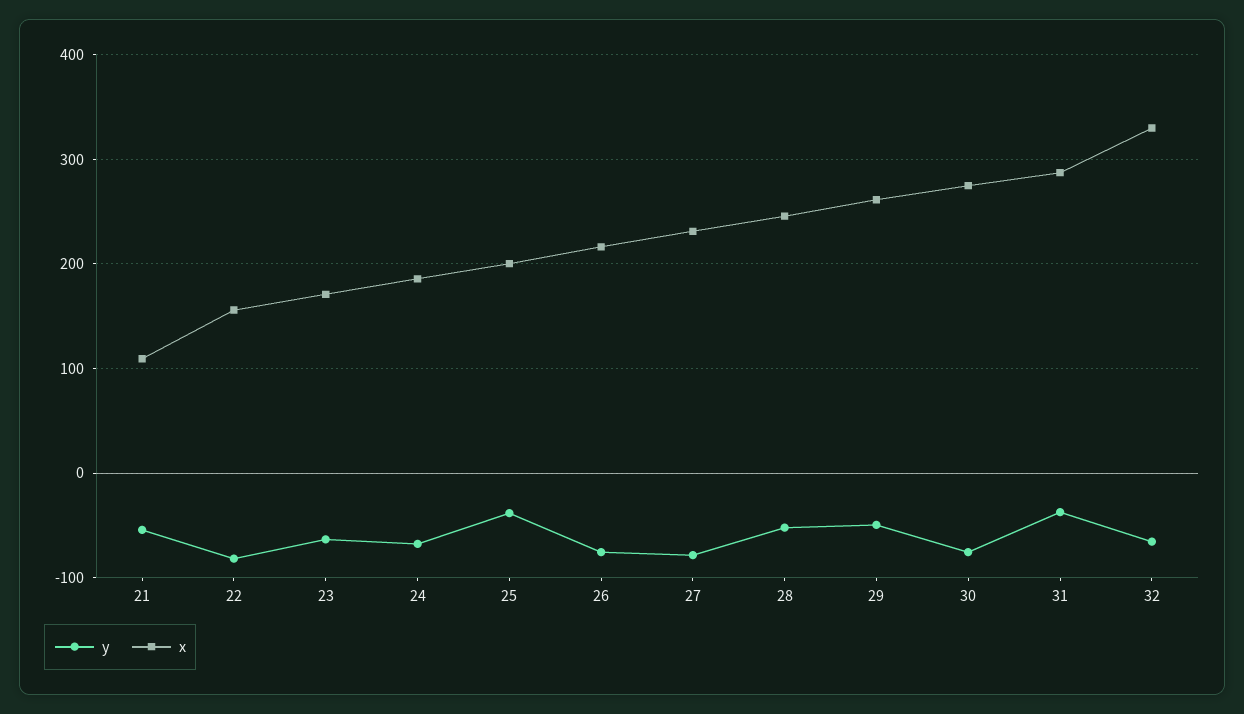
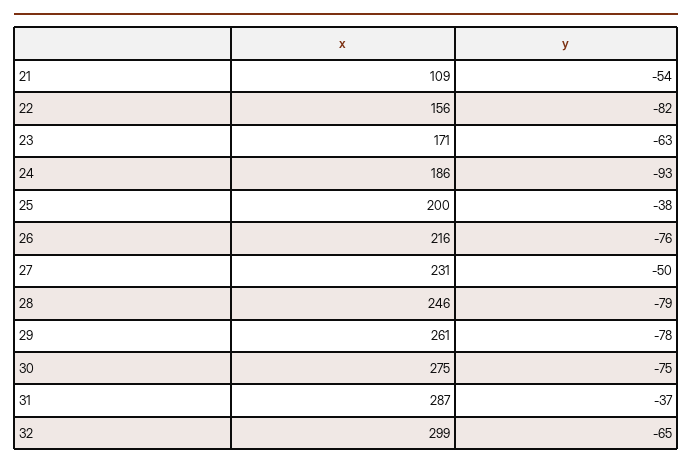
y, 24: -70 -> -93
y, 27: -80 -> -50
y, 28: -50 -> -79
y, 29: -50 -> -78
x, 32: 330 -> 299

